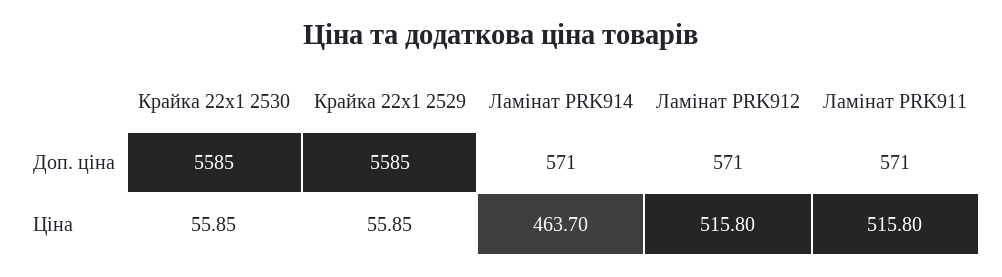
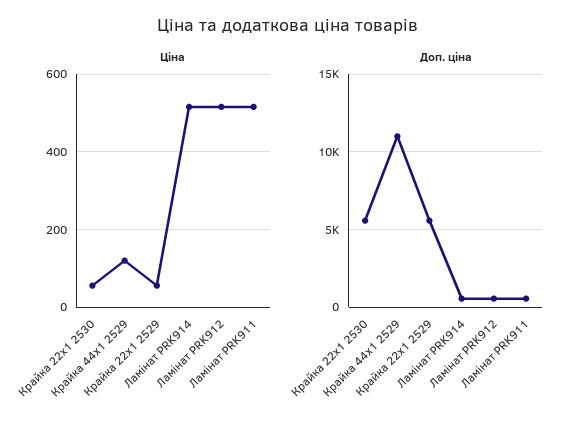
Ціна, Ламінат PRK914: 463.7 -> 520
Ціна, Крайка 44x1 2529: none -> 120
Доп. ціна, Крайка 44x1 2529: none -> 11000

